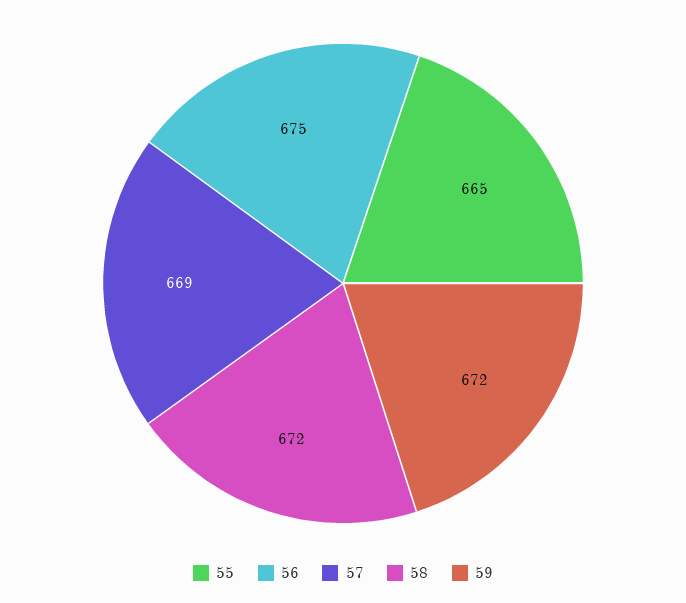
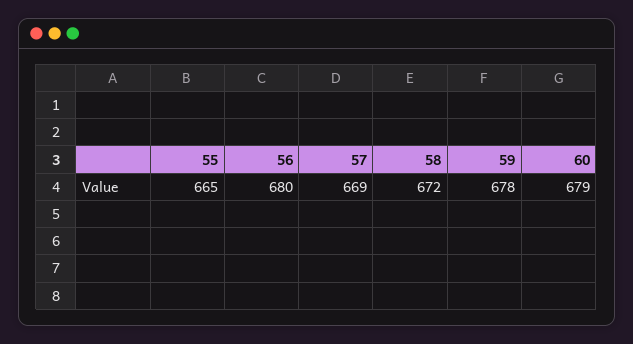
56: 675 -> 680
59: 672 -> 678
60: none -> 679

